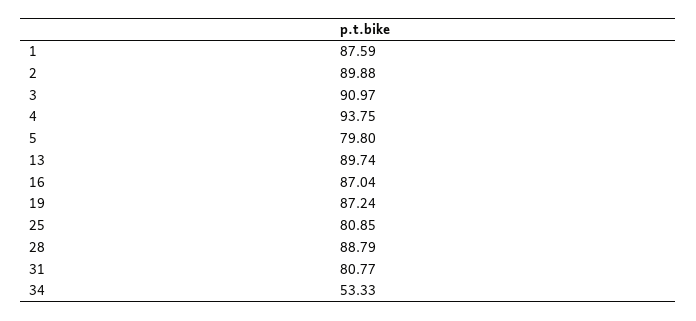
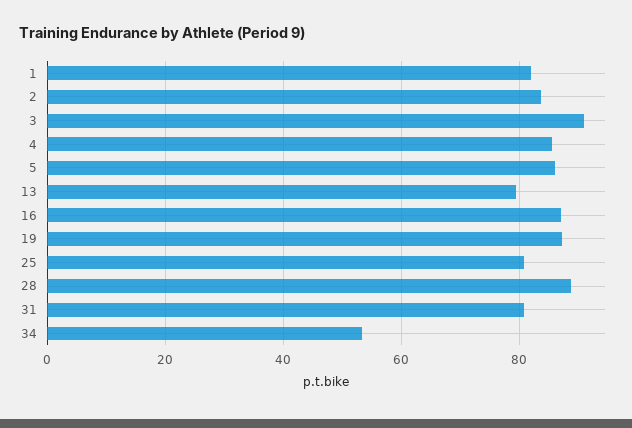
1: 87.59 -> 82
2: 89.88 -> 84
4: 93.75 -> 86
5: 79.8 -> 86
13: 89.74 -> 80

